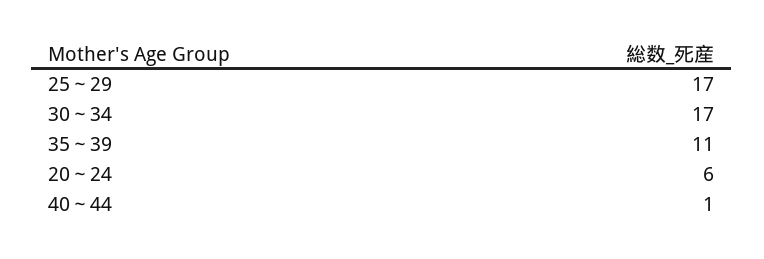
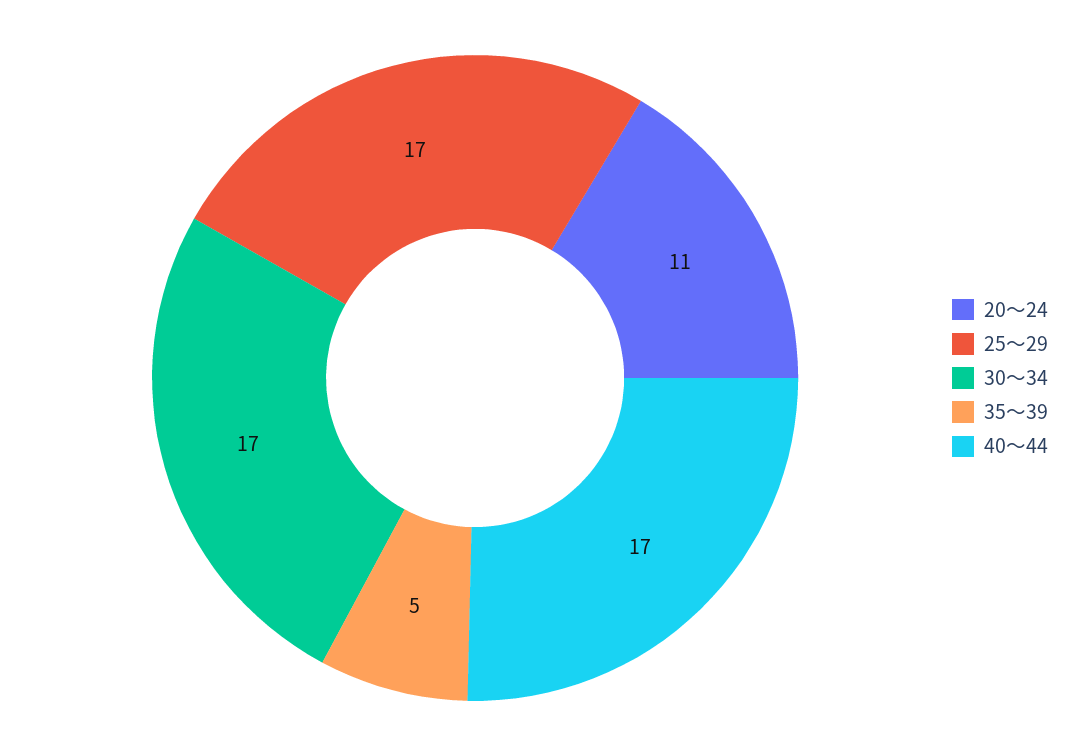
35～39: 11 -> 5
20～24: 6 -> 11
40～44: 1 -> 17

